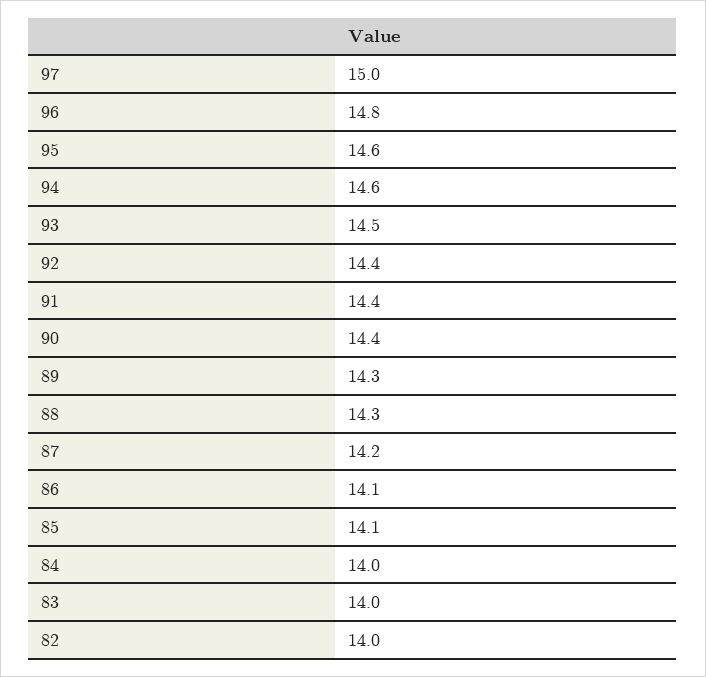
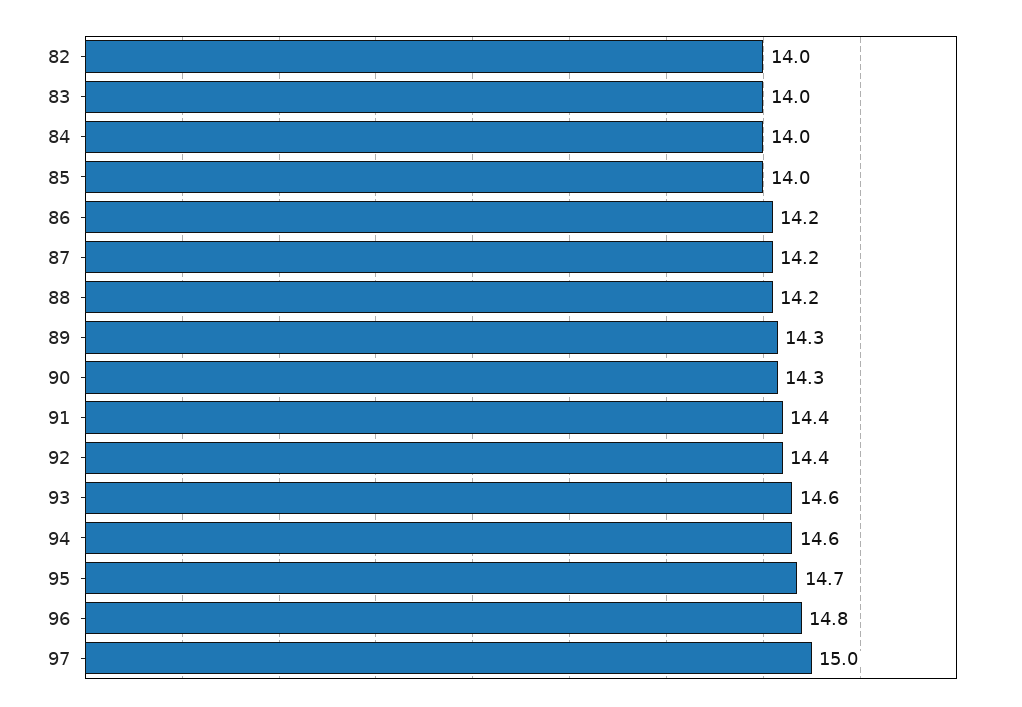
95: 14.6 -> 14.7
93: 14.5 -> 14.6
90: 14.4 -> 14.3
88: 14.3 -> 14.2
86: 14.1 -> 14.2
85: 14.1 -> 14

